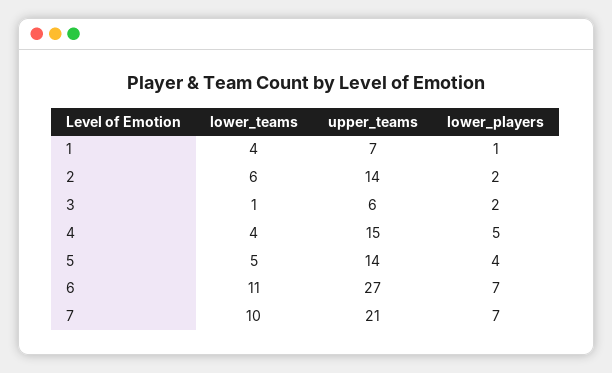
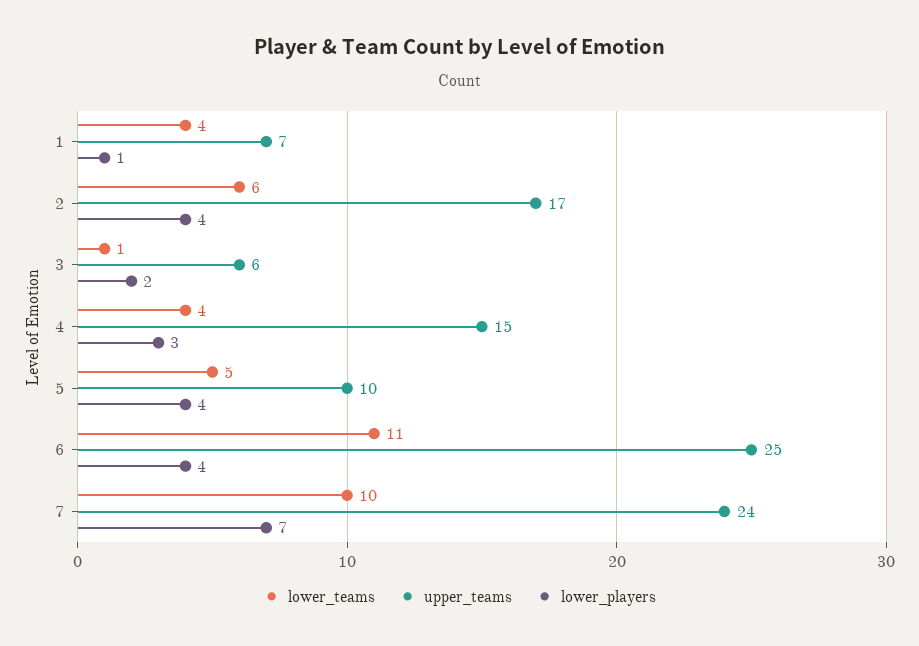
upper_teams, 2: 14 -> 17
lower_players, 2: 2 -> 4
lower_players, 4: 5 -> 3
upper_teams, 5: 14 -> 10
upper_teams, 6: 27 -> 25
lower_players, 6: 7 -> 4
upper_teams, 7: 21 -> 24

